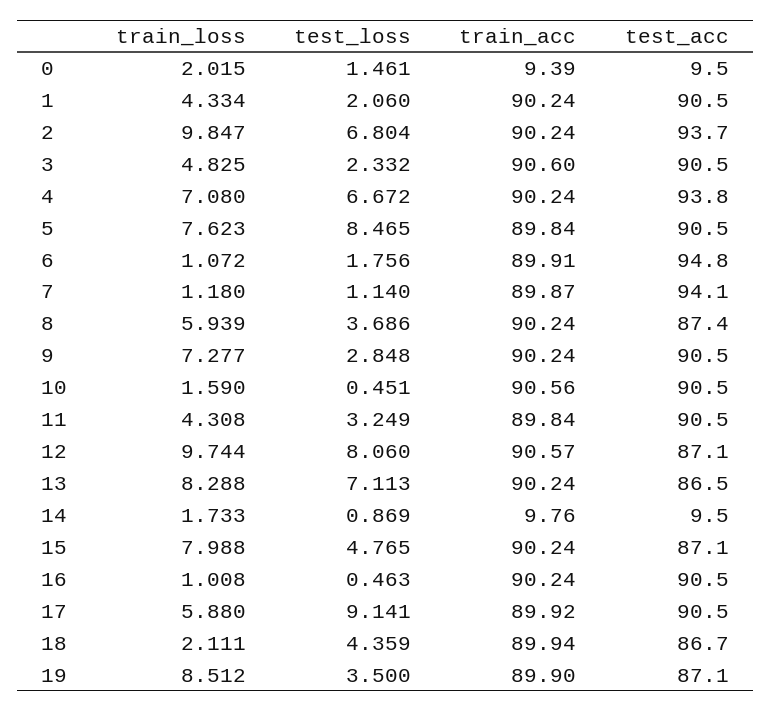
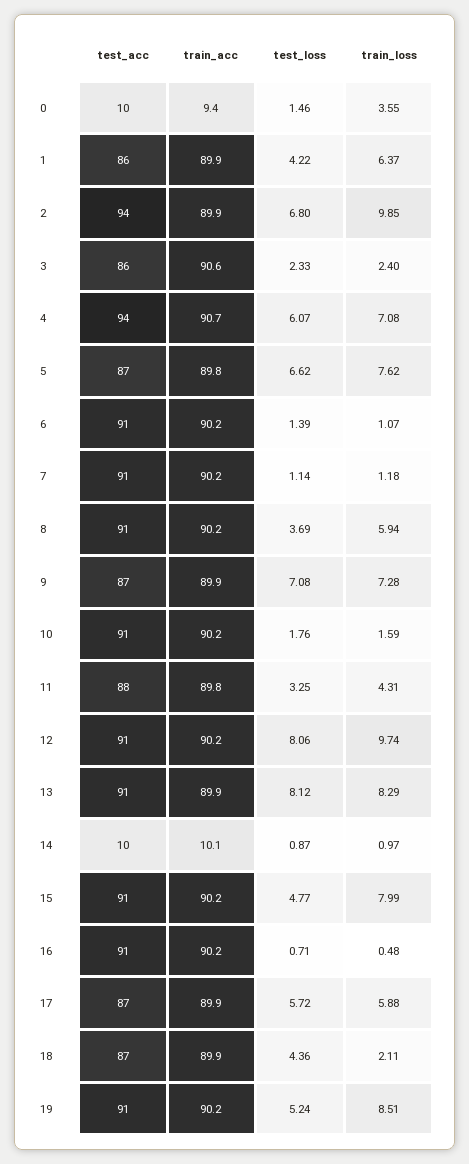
train_loss, 0: 2.015 -> 3.55
train_loss, 1: 4.334 -> 6.37
test_loss, 1: 2.06 -> 4.22
train_acc, 1: 90.24 -> 89.9
test_acc, 1: 90.5 -> 86
train_acc, 2: 90.24 -> 89.9
train_loss, 3: 4.825 -> 2.4
test_acc, 3: 90.5 -> 86
test_loss, 4: 6.672 -> 6.07
train_acc, 4: 90.24 -> 90.7
test_loss, 5: 8.465 -> 6.62
test_acc, 5: 90.5 -> 87
test_loss, 6: 1.756 -> 1.39
train_acc, 6: 89.91 -> 90.2
test_acc, 6: 94.8 -> 91
train_acc, 7: 89.87 -> 90.2
test_acc, 7: 94.1 -> 91
test_acc, 8: 87.4 -> 91
test_loss, 9: 2.848 -> 7.08
train_acc, 9: 90.24 -> 89.9
test_acc, 9: 90.5 -> 87
test_loss, 10: 0.451 -> 1.76
train_acc, 10: 90.56 -> 90.2
test_acc, 11: 90.5 -> 88
train_acc, 12: 90.57 -> 90.2
test_acc, 12: 87.1 -> 91
test_loss, 13: 7.113 -> 8.12
train_acc, 13: 90.24 -> 89.9
test_acc, 13: 86.5 -> 91
train_loss, 14: 1.733 -> 0.97
train_acc, 14: 9.76 -> 10.1
test_acc, 15: 87.1 -> 91
train_loss, 16: 1.008 -> 0.48
test_loss, 16: 0.463 -> 0.71
test_loss, 17: 9.141 -> 5.72
test_acc, 17: 90.5 -> 87
test_loss, 19: 3.5 -> 5.24
train_acc, 19: 89.9 -> 90.2
test_acc, 19: 87.1 -> 91

